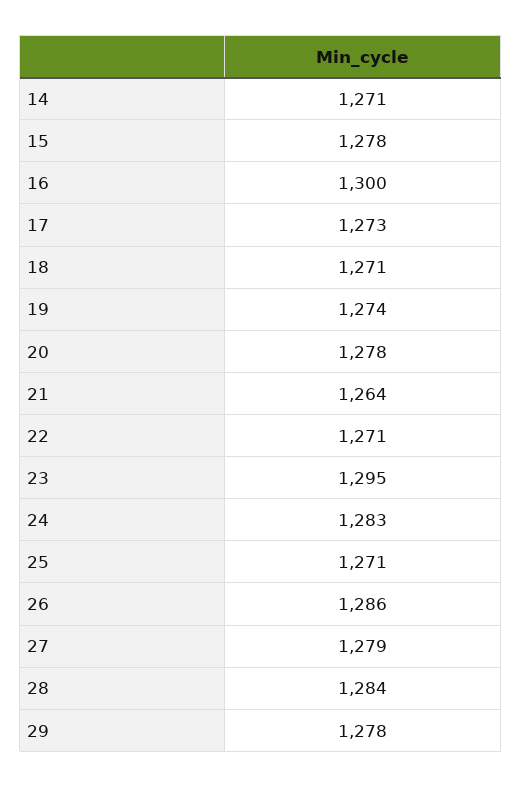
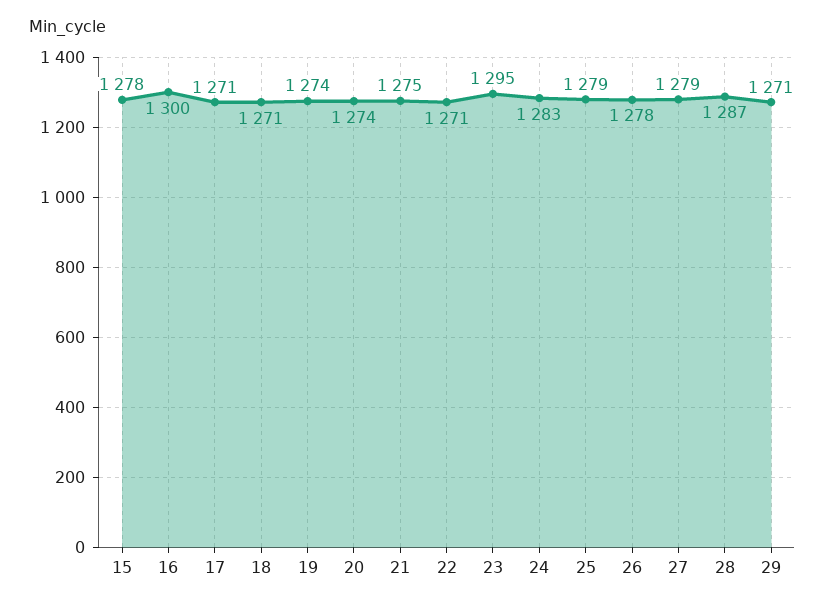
14: 1271 -> none
17: 1273 -> 1271
20: 1278 -> 1274
21: 1264 -> 1275
25: 1271 -> 1279
26: 1286 -> 1278
28: 1284 -> 1287
29: 1278 -> 1271

